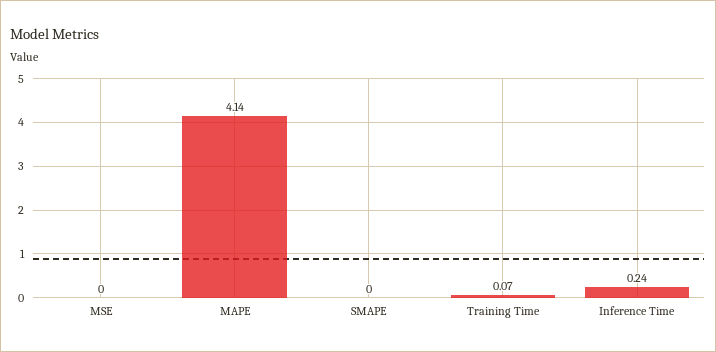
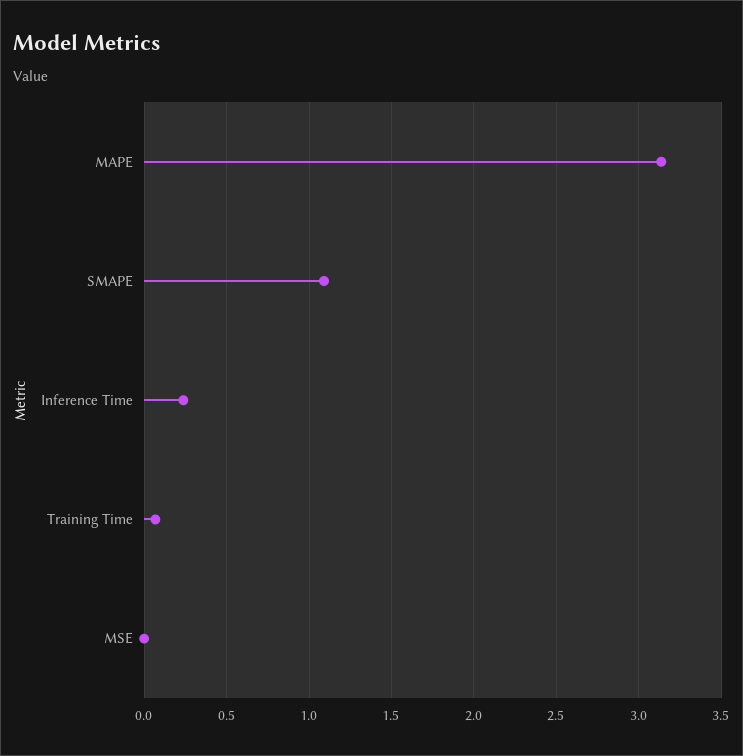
MAPE: 4.14 -> 3.15
SMAPE: 0 -> 1.1

